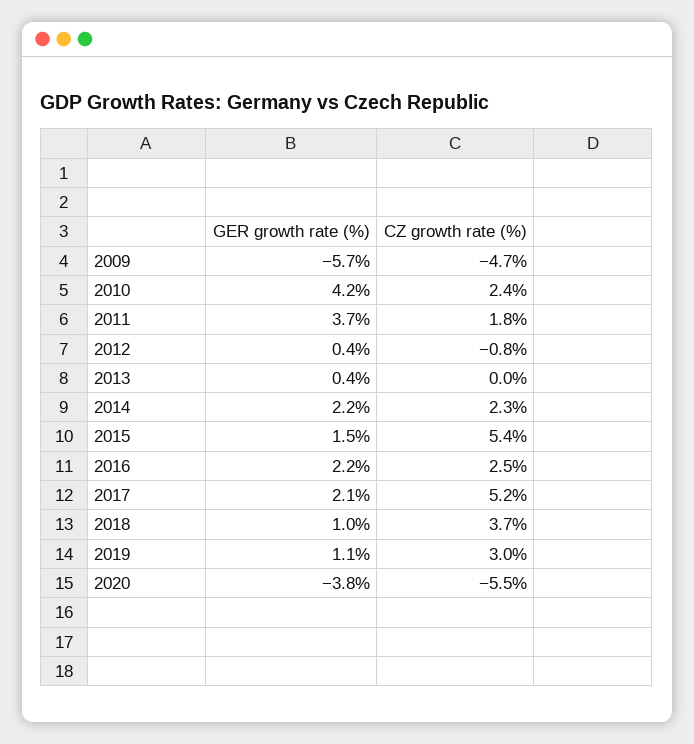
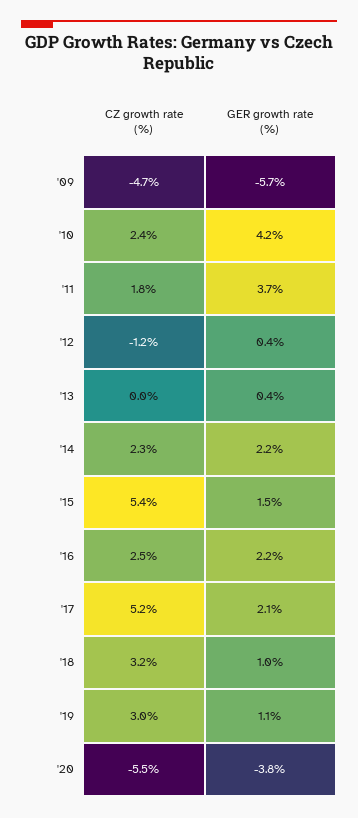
CZ growth rate (%), 2012: -0.8 -> -1.2
CZ growth rate (%), 2018: 3.7 -> 3.2

